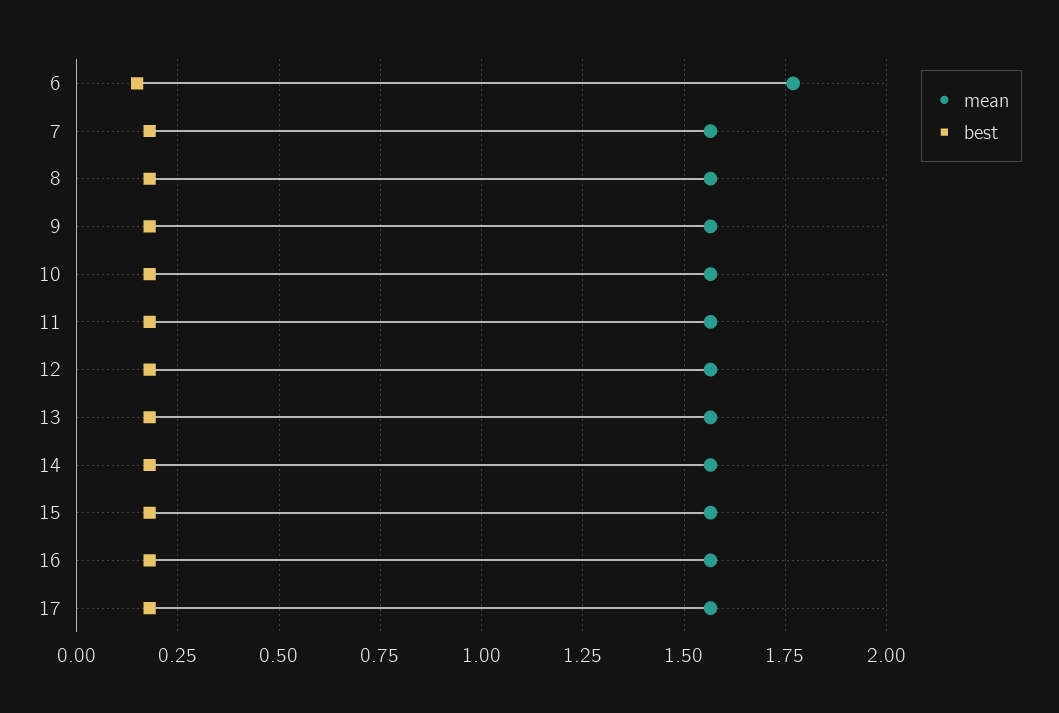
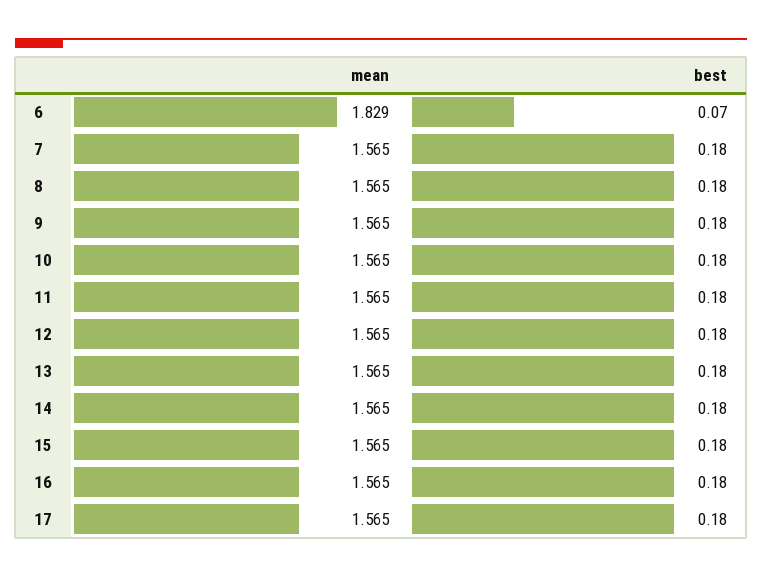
mean, 6: 1.775 -> 1.829
best, 6: 0.15 -> 0.07

